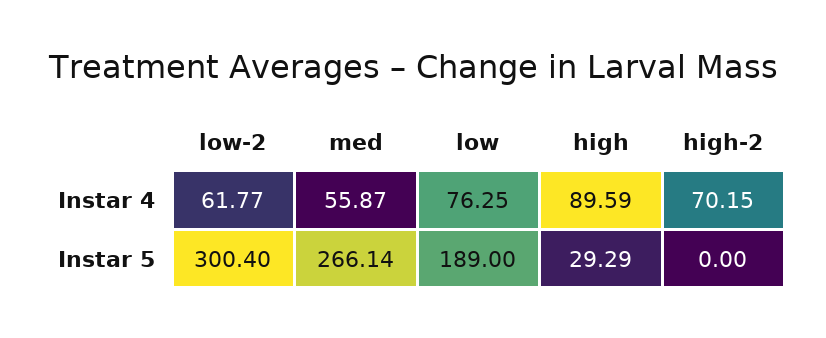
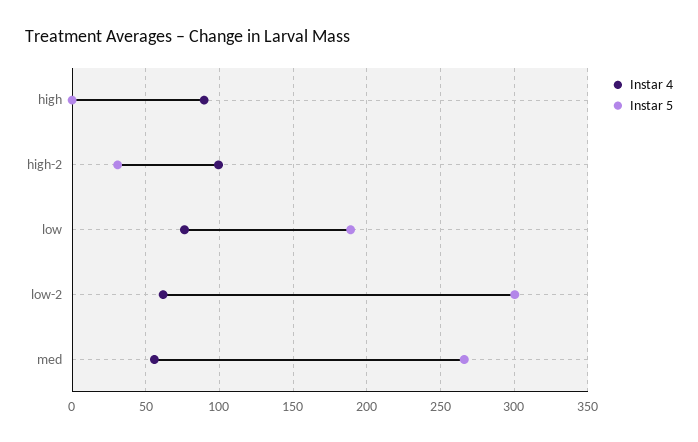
Instar 4, high-2: 70.15 -> 100
Instar 5, high: 29.29 -> 0
Instar 5, high-2: 0 -> 30

